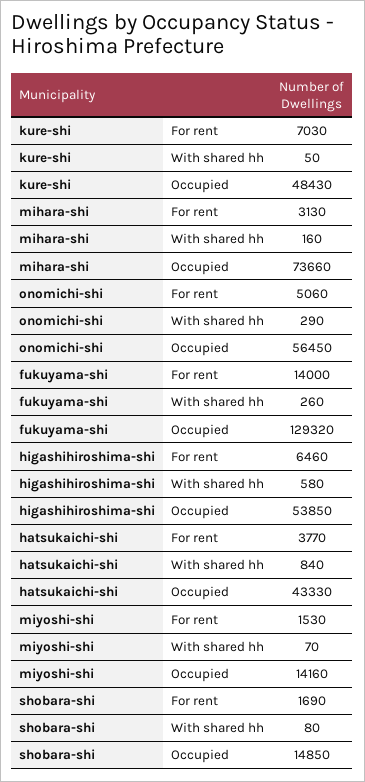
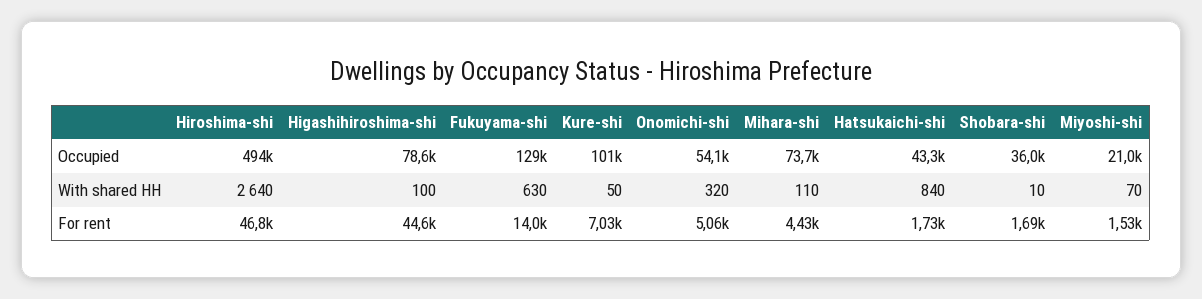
kure-shi, Occupied: 48430 -> 101000
mihara-shi, For rent: 3130 -> 4430
mihara-shi, With shared hh: 160 -> 110
onomichi-shi, With shared hh: 290 -> 320
onomichi-shi, Occupied: 56450 -> 54100
fukuyama-shi, With shared hh: 260 -> 630
higashihiroshima-shi, For rent: 6460 -> 44600
higashihiroshima-shi, With shared hh: 580 -> 100
higashihiroshima-shi, Occupied: 53850 -> 78600
hatsukaichi-shi, For rent: 3770 -> 1730
miyoshi-shi, Occupied: 14160 -> 21000
shobara-shi, With shared hh: 80 -> 10
shobara-shi, Occupied: 14850 -> 36000
Hiroshima-shi, Occupied: none -> 494000
Hiroshima-shi, With shared hh: none -> 2640
Hiroshima-shi, For rent: none -> 46800

